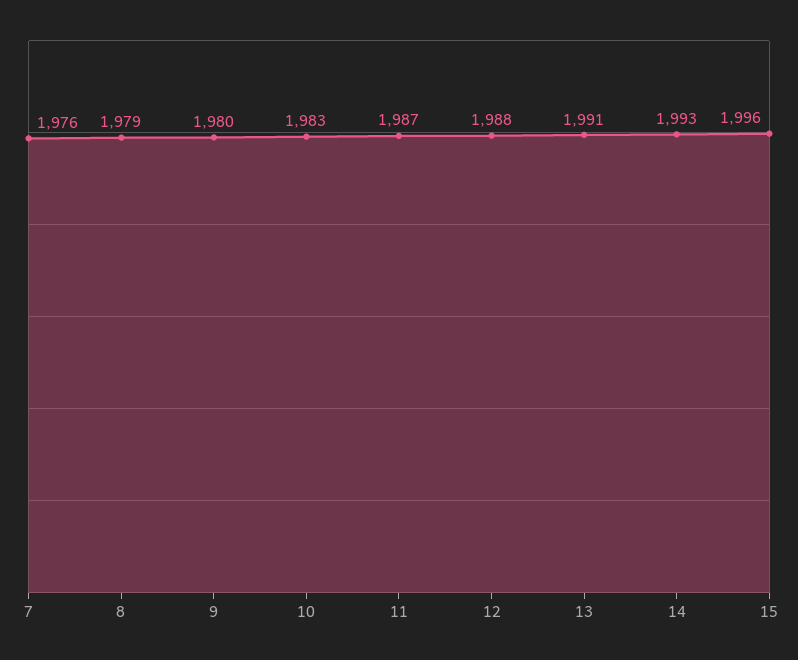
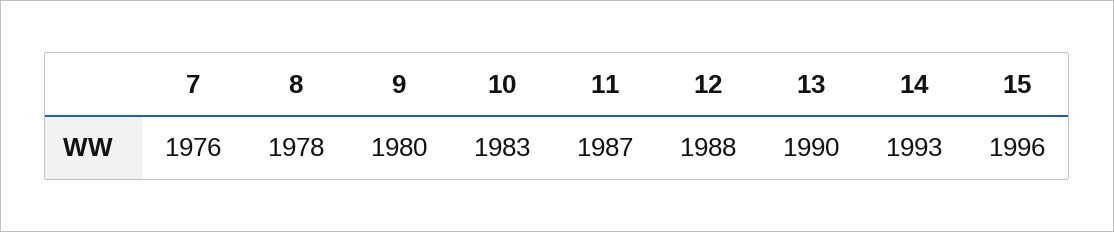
8: 1979 -> 1978
13: 1991 -> 1990

